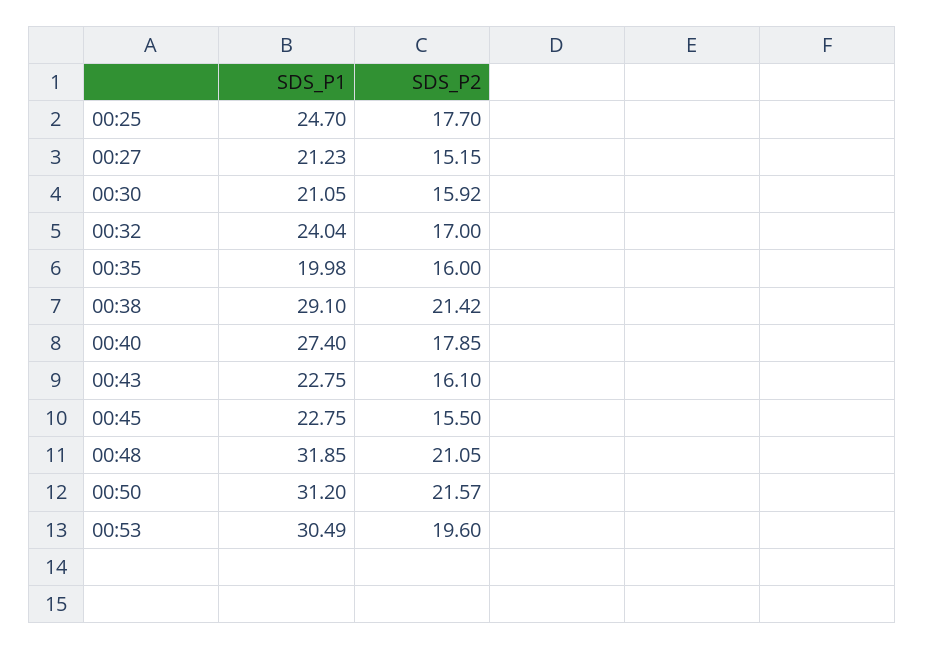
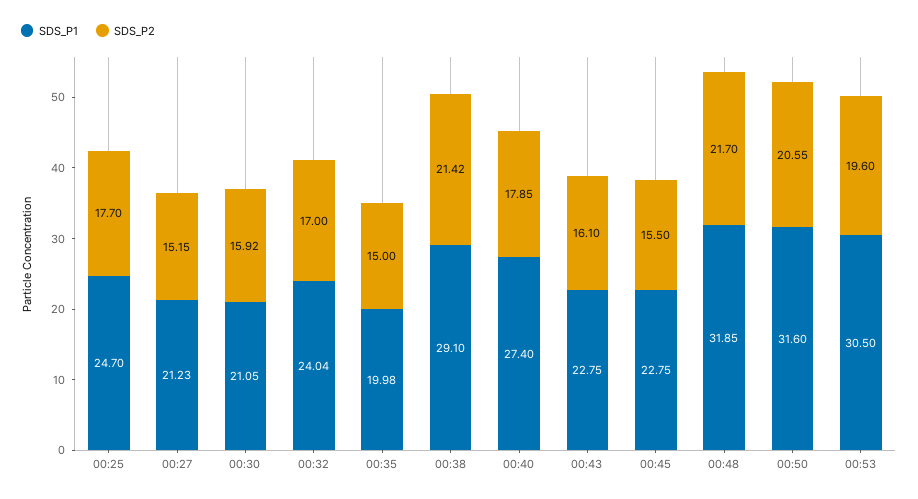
SDS_P2, 00:35: 16 -> 15
SDS_P2, 00:48: 21.05 -> 21.7
SDS_P1, 00:50: 31.2 -> 31.6
SDS_P2, 00:50: 21.57 -> 20.55
SDS_P1, 00:53: 30.49 -> 30.5

